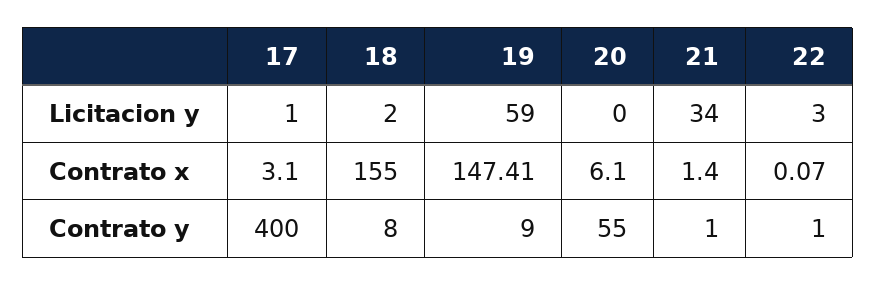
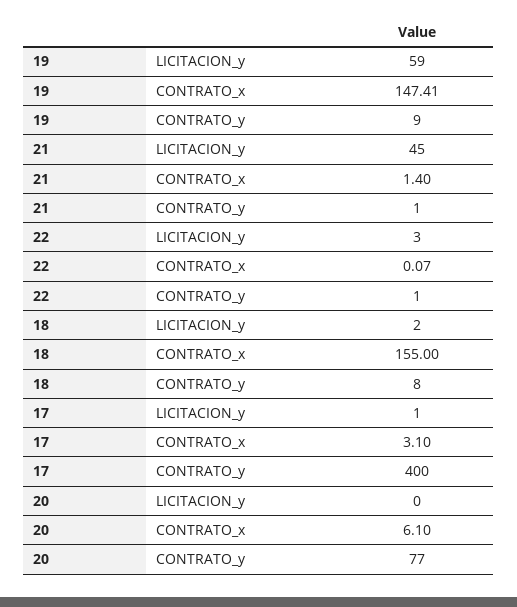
21, Licitacion y: 34 -> 45
20, Contrato y: 55 -> 77

